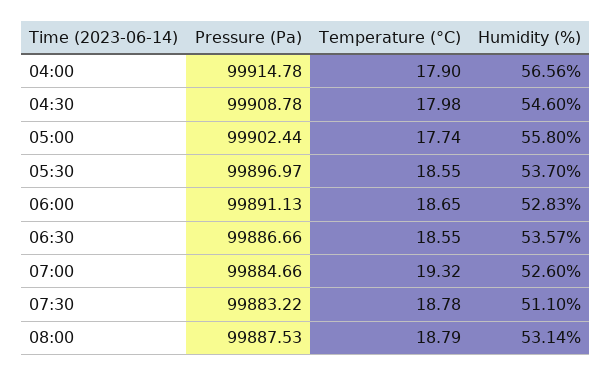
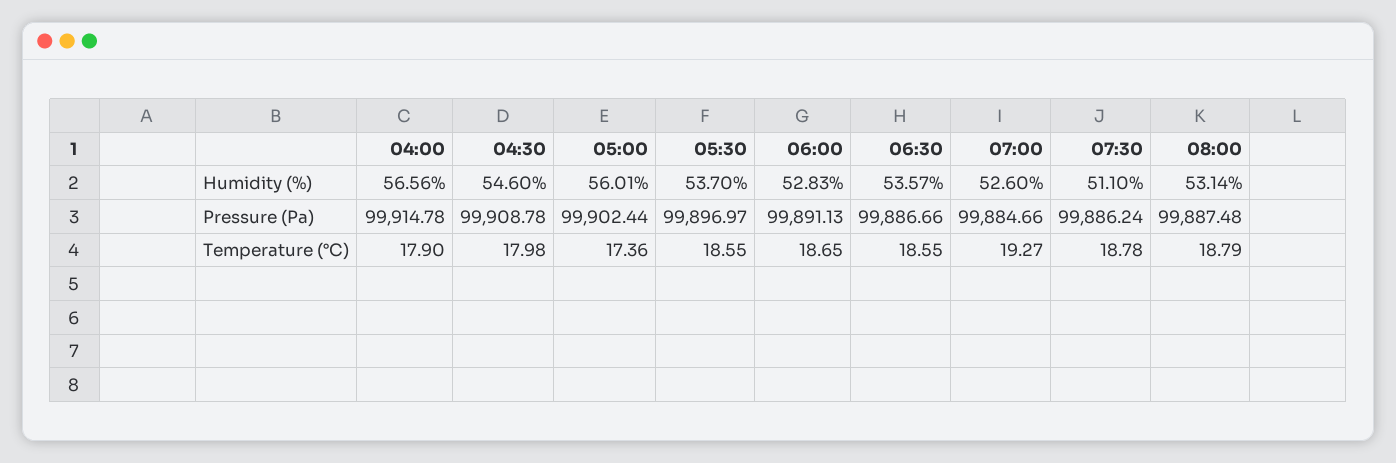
Temperature (°C), 05:00: 17.74 -> 17.36
Humidity (%), 05:00: 55.8 -> 56.01
Temperature (°C), 07:00: 19.32 -> 19.27
Pressure (Pa), 07:30: 99883.22 -> 99886.24
Pressure (Pa), 08:00: 99887.53 -> 99887.48

